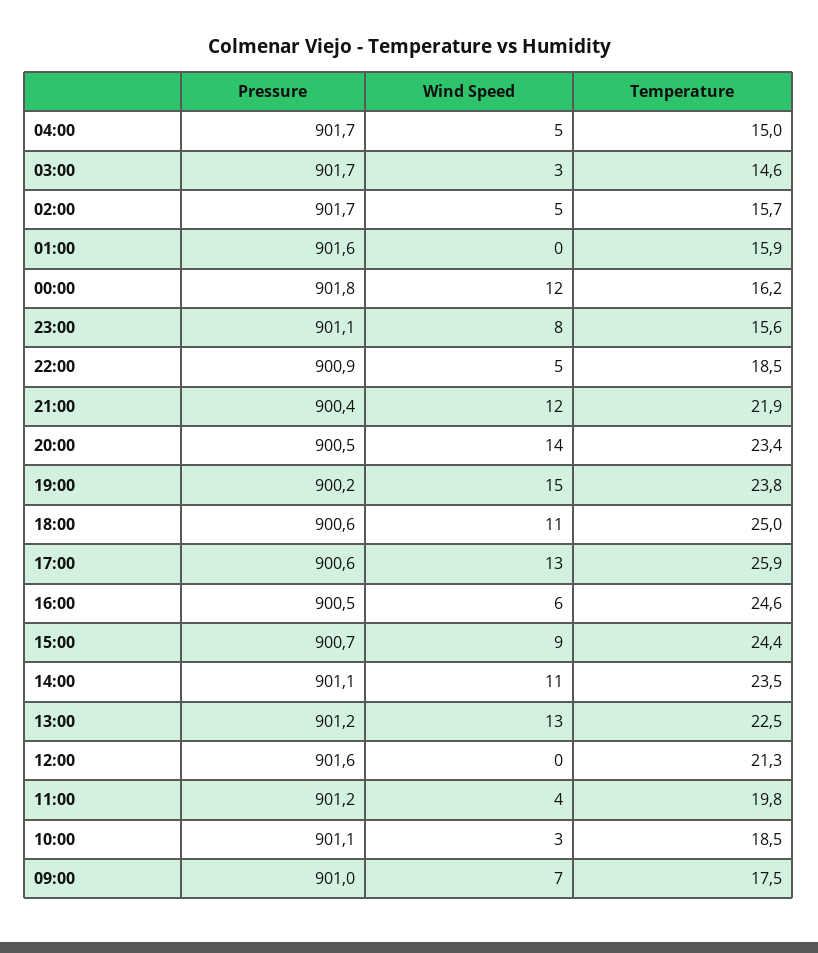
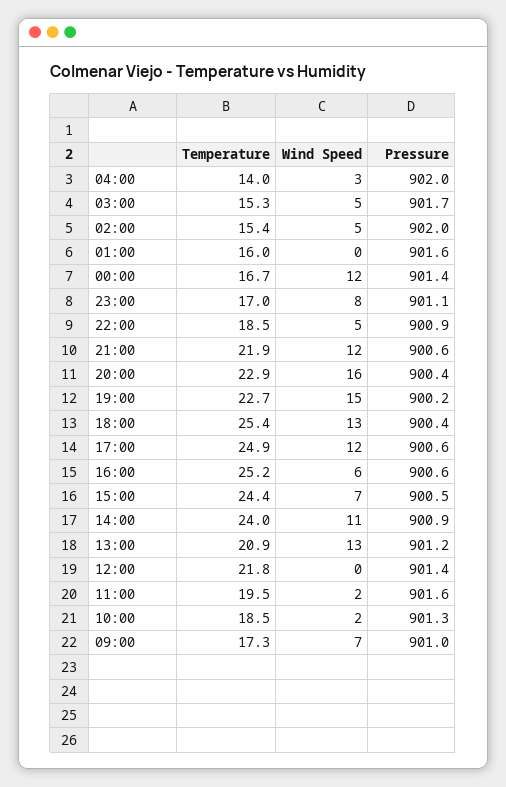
Pressure, 04:00: 901.7 -> 902
Wind Speed, 04:00: 5 -> 3
Temperature, 04:00: 15 -> 14
Wind Speed, 03:00: 3 -> 5
Temperature, 03:00: 14.6 -> 15.3
Pressure, 02:00: 901.7 -> 902
Temperature, 02:00: 15.7 -> 15.4
Temperature, 01:00: 15.9 -> 16
Pressure, 00:00: 901.8 -> 901.4
Temperature, 00:00: 16.2 -> 16.7
Temperature, 23:00: 15.6 -> 17
Pressure, 21:00: 900.4 -> 900.6
Pressure, 20:00: 900.5 -> 900.4
Wind Speed, 20:00: 14 -> 16
Temperature, 20:00: 23.4 -> 22.9
Temperature, 19:00: 23.8 -> 22.7
Pressure, 18:00: 900.6 -> 900.4
Wind Speed, 18:00: 11 -> 13
Temperature, 18:00: 25 -> 25.4
Wind Speed, 17:00: 13 -> 12
Temperature, 17:00: 25.9 -> 24.9
Pressure, 16:00: 900.5 -> 900.6
Temperature, 16:00: 24.6 -> 25.2
Pressure, 15:00: 900.7 -> 900.5
Wind Speed, 15:00: 9 -> 7
Pressure, 14:00: 901.1 -> 900.9
Temperature, 14:00: 23.5 -> 24
Temperature, 13:00: 22.5 -> 20.9
Pressure, 12:00: 901.6 -> 901.4
Temperature, 12:00: 21.3 -> 21.8
Pressure, 11:00: 901.2 -> 901.6
Wind Speed, 11:00: 4 -> 2
Temperature, 11:00: 19.8 -> 19.5
Pressure, 10:00: 901.1 -> 901.3
Wind Speed, 10:00: 3 -> 2
Temperature, 09:00: 17.5 -> 17.3

